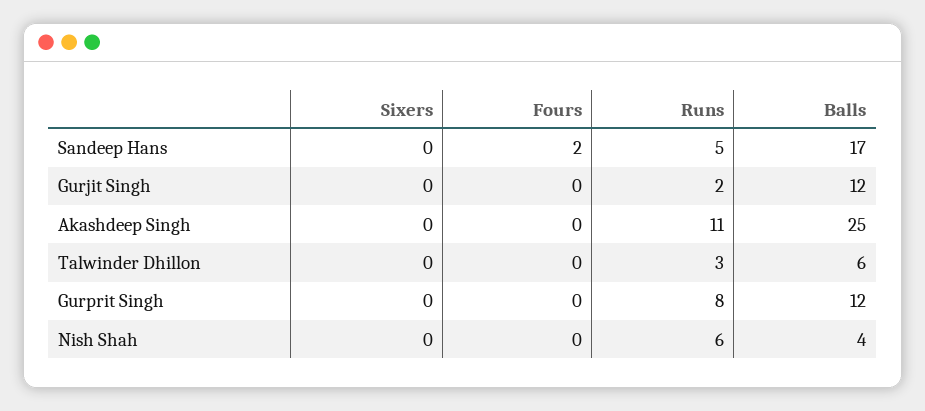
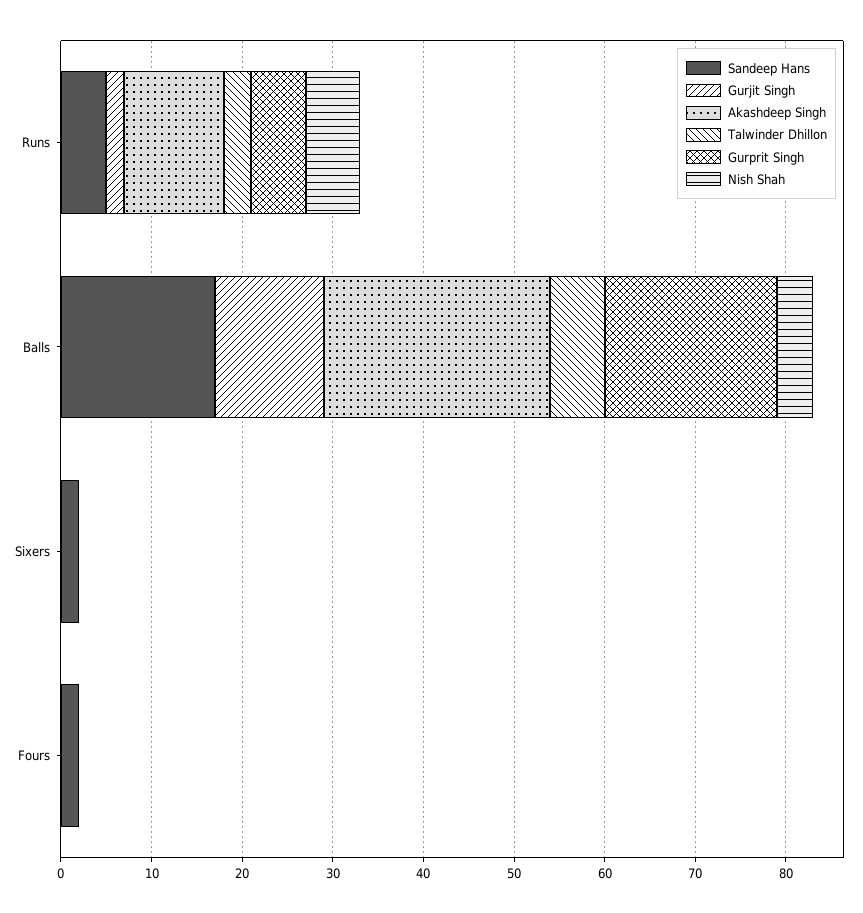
Sandeep Hans, Sixers: 0 -> 2
Gurprit Singh, Runs: 8 -> 6
Gurprit Singh, Balls: 12 -> 19

